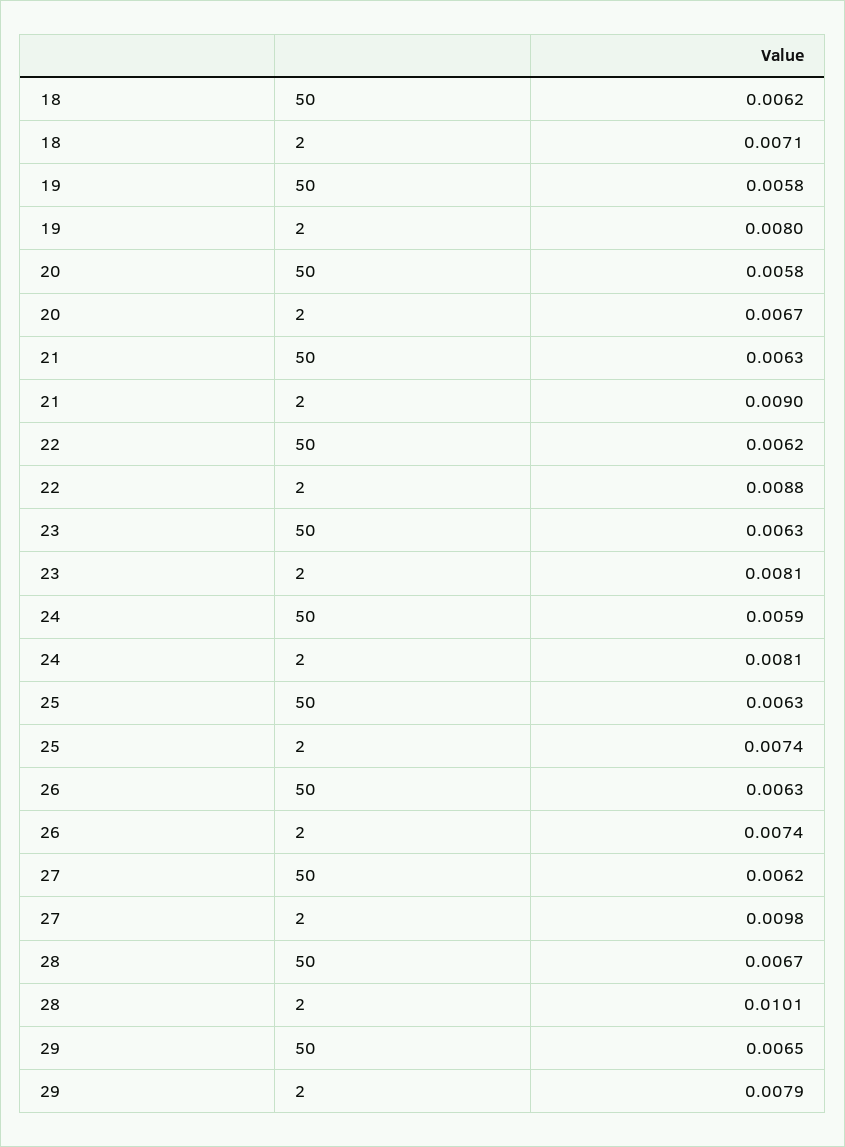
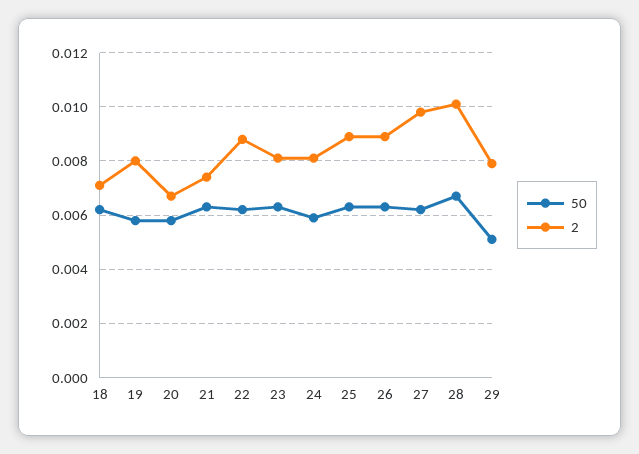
2, 21: 0.009 -> 0.0075
2, 25: 0.0074 -> 0.009
2, 26: 0.0074 -> 0.009
50, 29: 0.0065 -> 0.005

